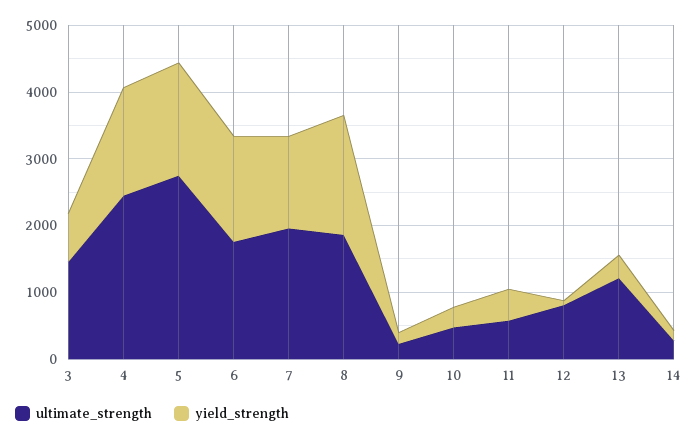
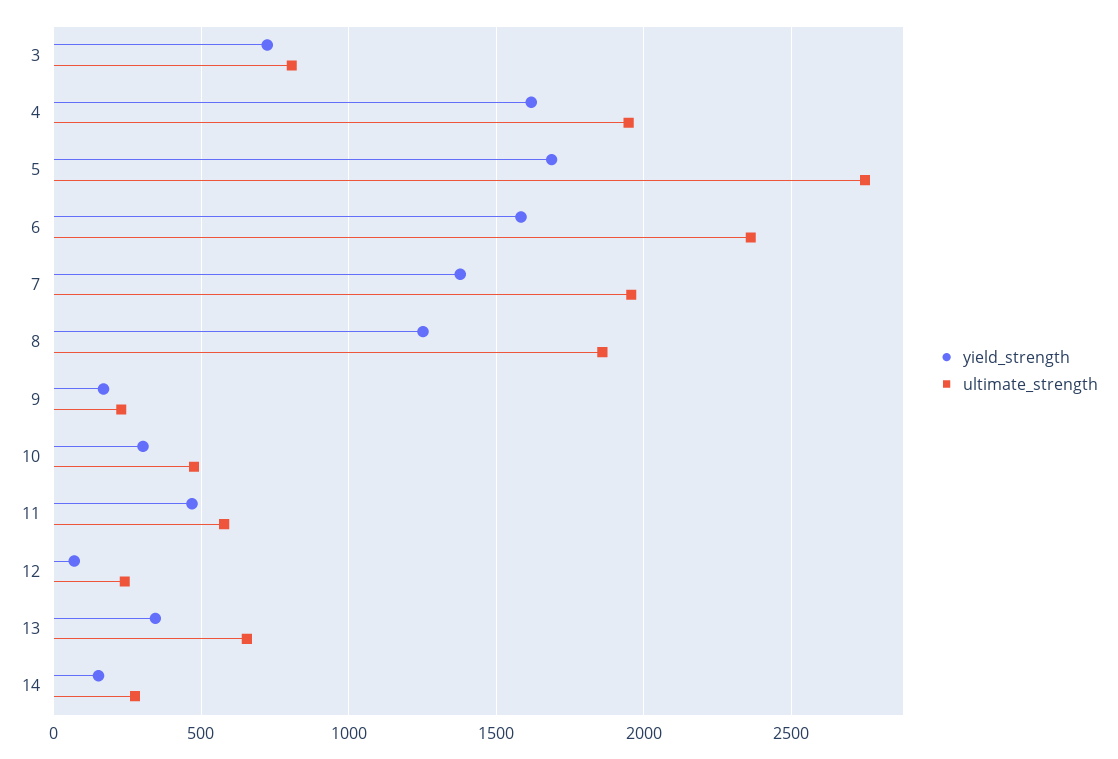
ultimate_strength, 3: 1400 -> 800
ultimate_strength, 4: 2400 -> 1950
ultimate_strength, 6: 1800 -> 2350
yield_strength, 8: 1800 -> 1250
ultimate_strength, 12: 800 -> 250
ultimate_strength, 13: 1200 -> 650

